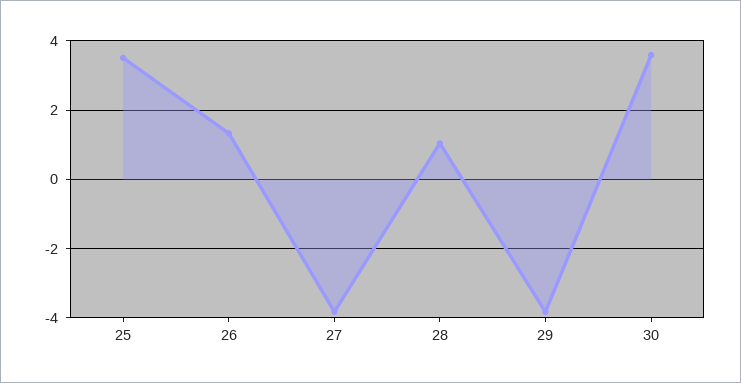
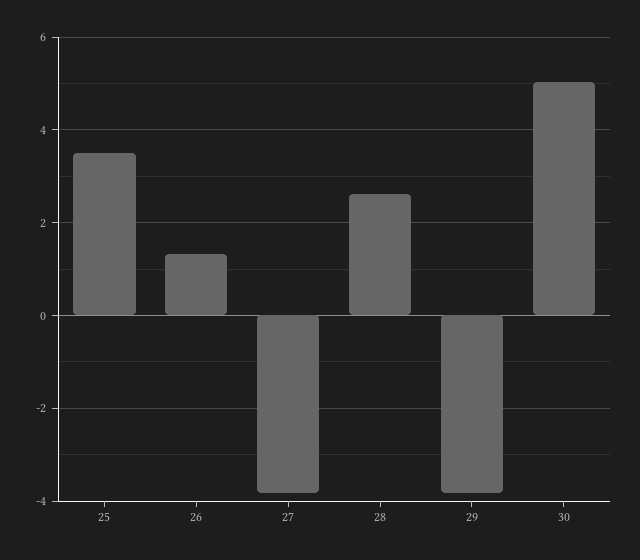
28: 1 -> 2.6
30: 3.6 -> 5

